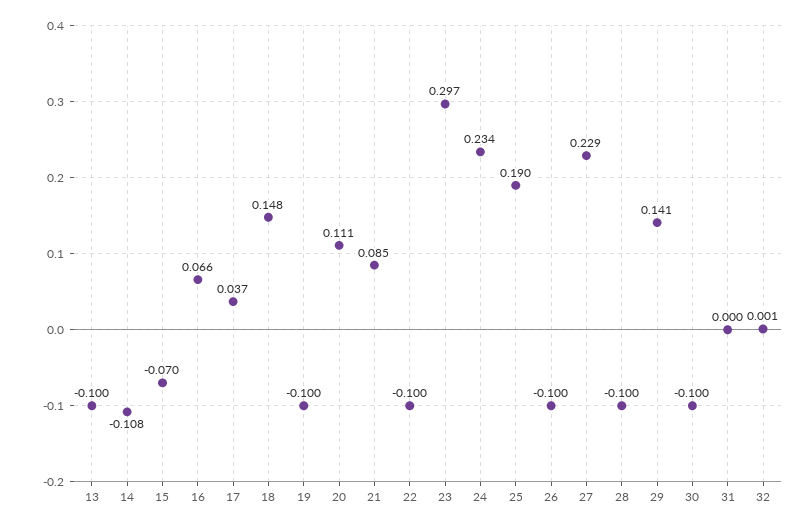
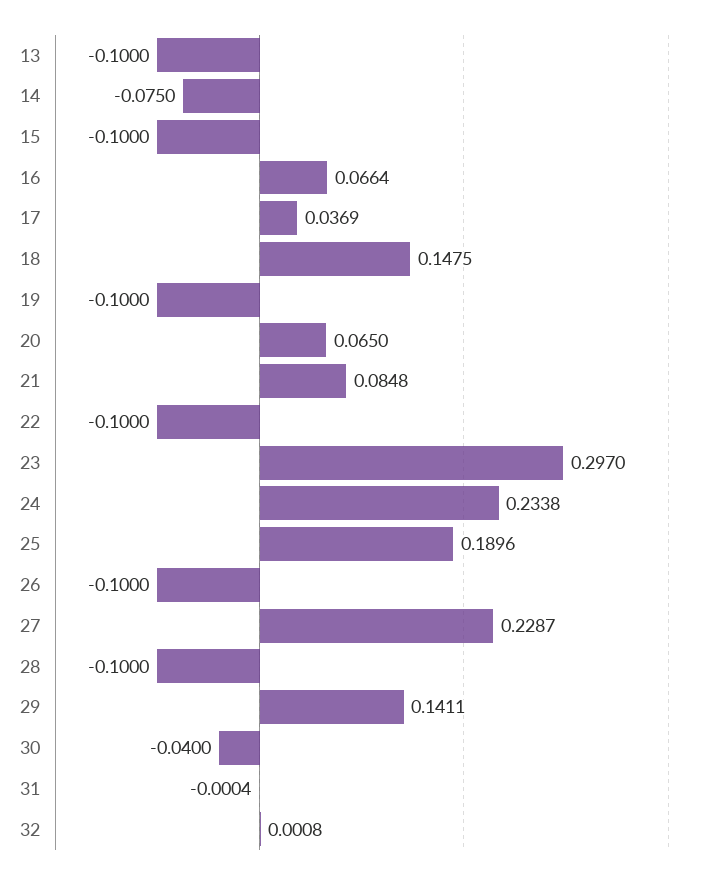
14: -0.108 -> -0.075
15: -0.07 -> -0.1
20: 0.111 -> 0.065
30: -0.1 -> -0.04

